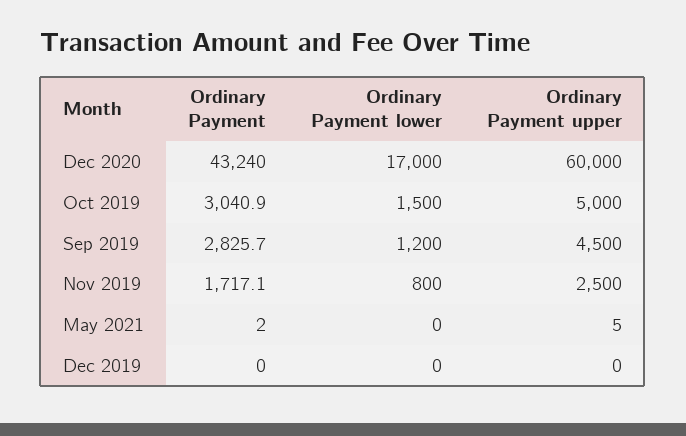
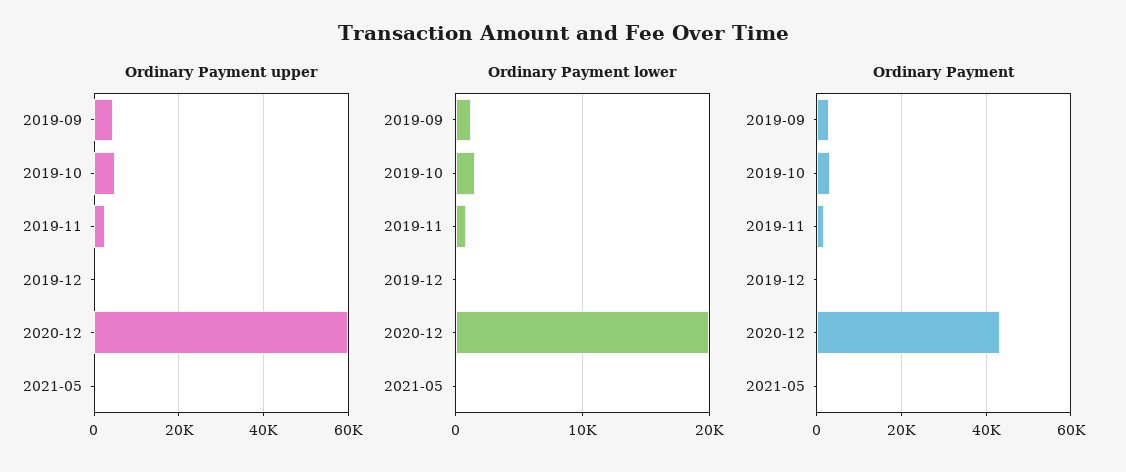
Ordinary Payment lower, Dec 2020: 17000 -> 20000

